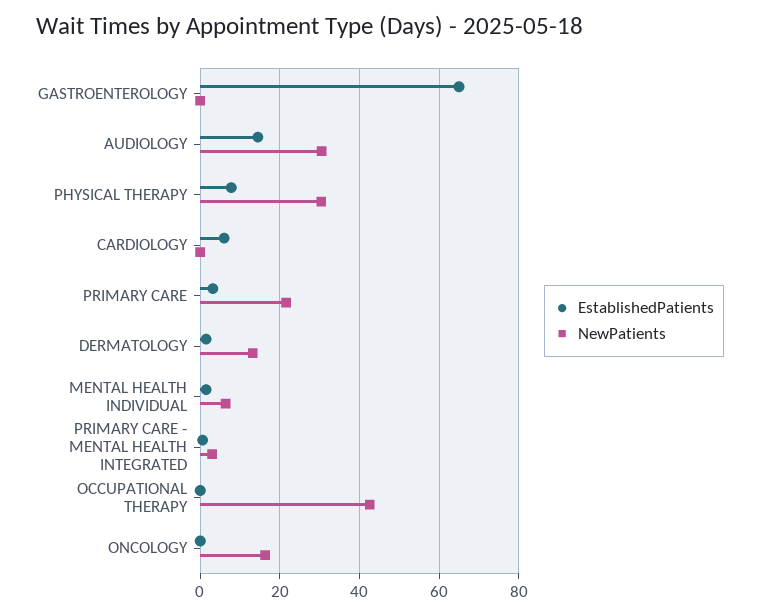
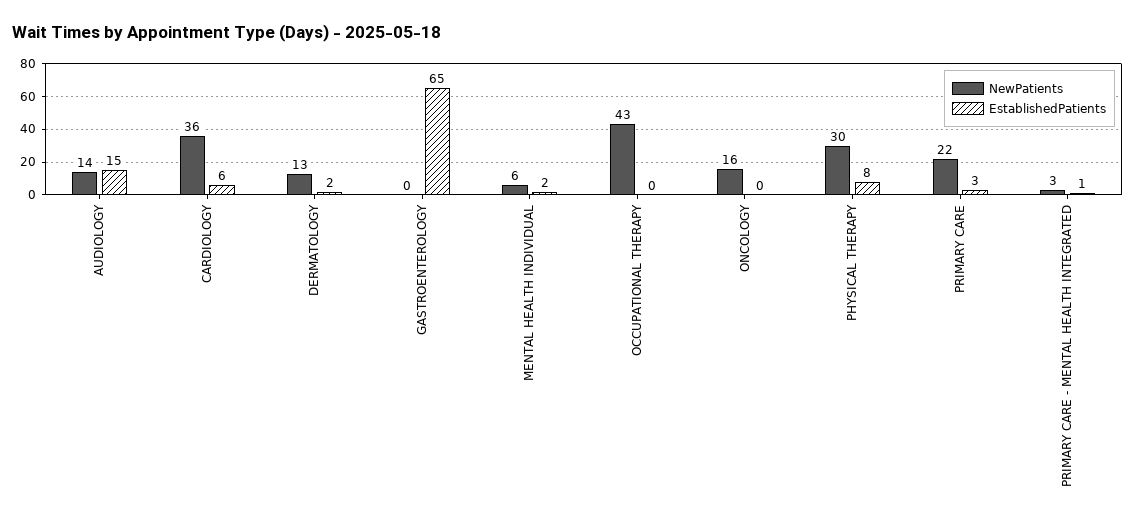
NewPatients, AUDIOLOGY: 30 -> 14
NewPatients, CARDIOLOGY: 0 -> 36

